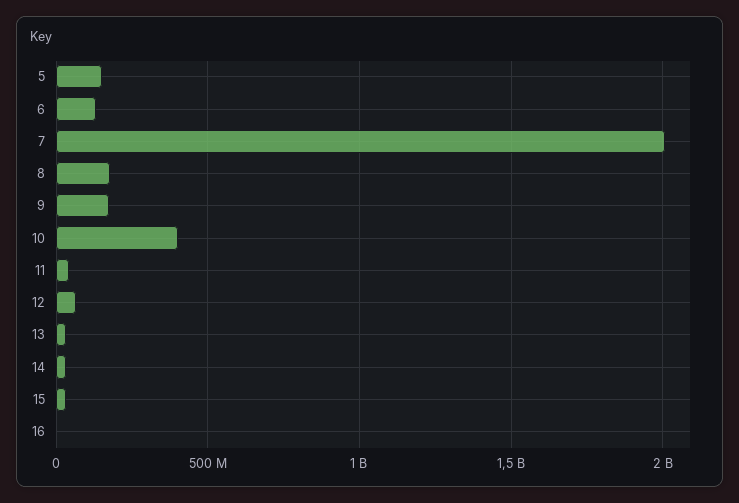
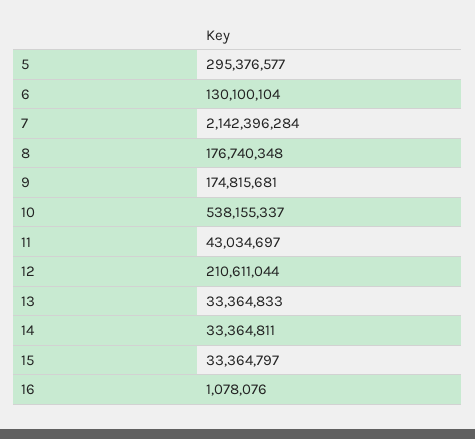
5: 150000000 -> 295376577
7: 2000000000 -> 2142396284
10: 400000000 -> 538155337
12: 50000000 -> 210611044

